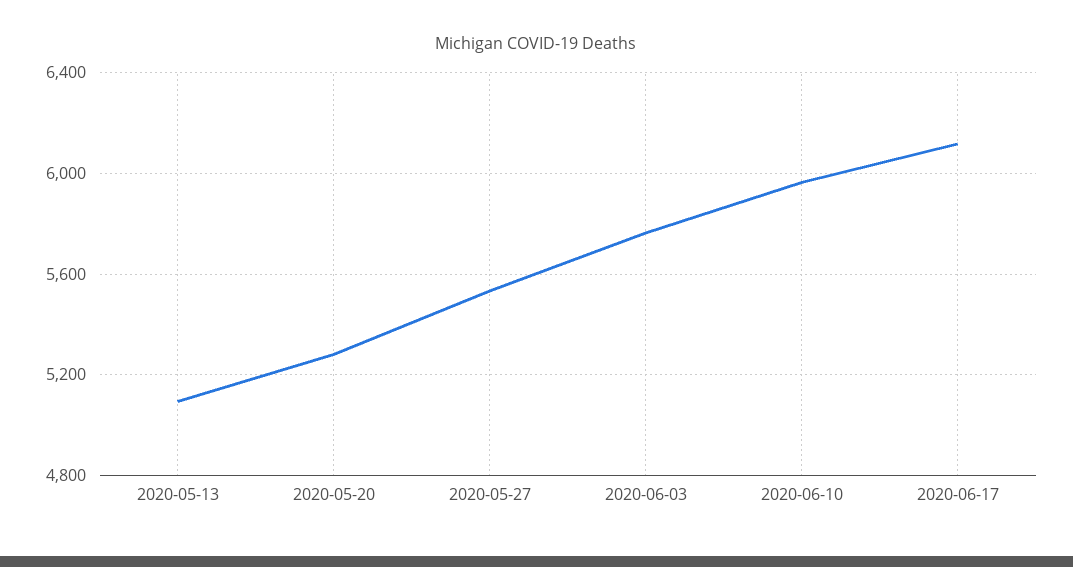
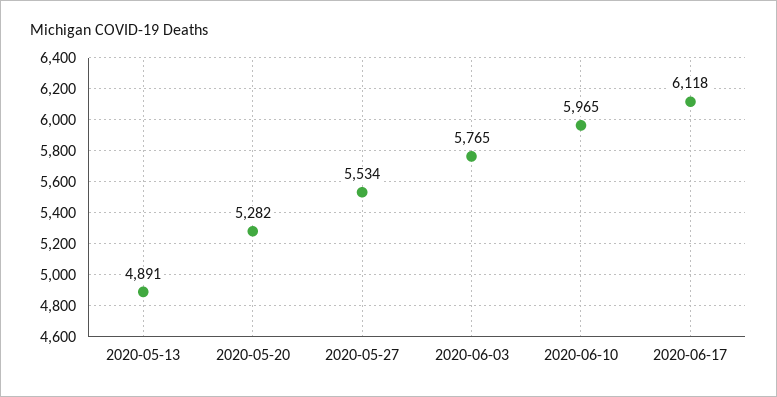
2020-05-13: 5100 -> 4891

